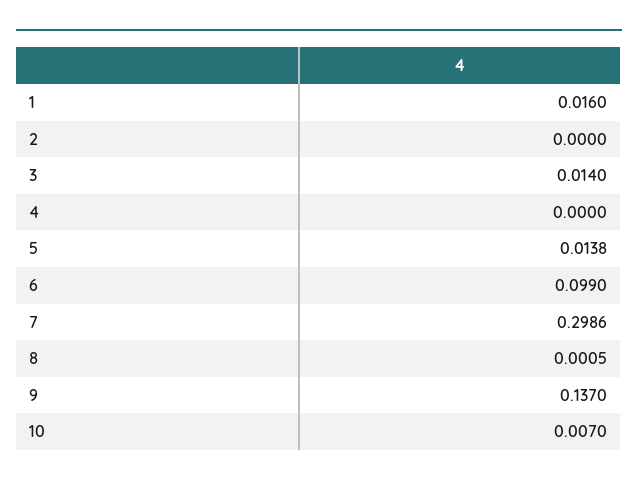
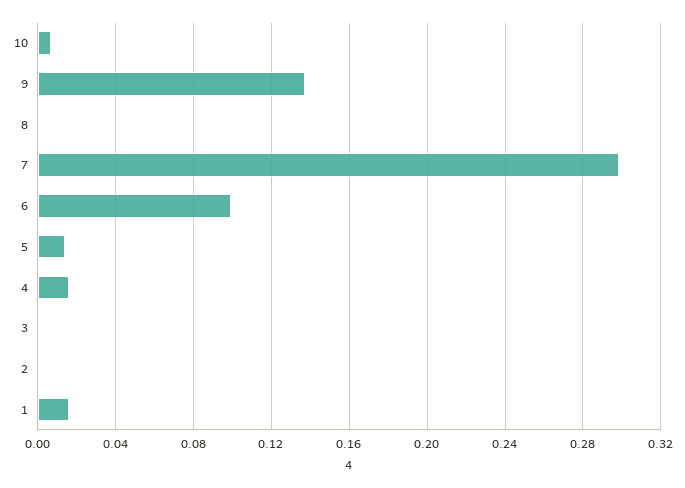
3: 0.014 -> 0
4: 0 -> 0.015

